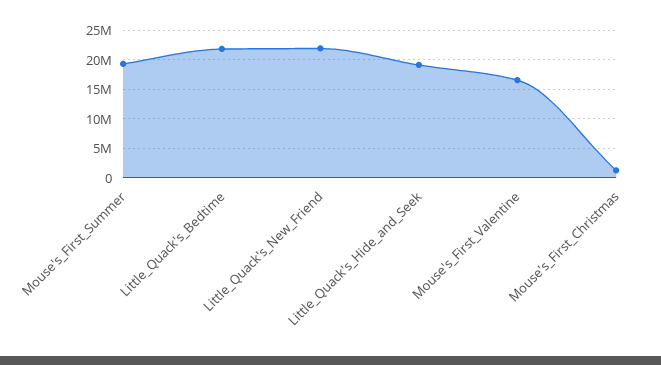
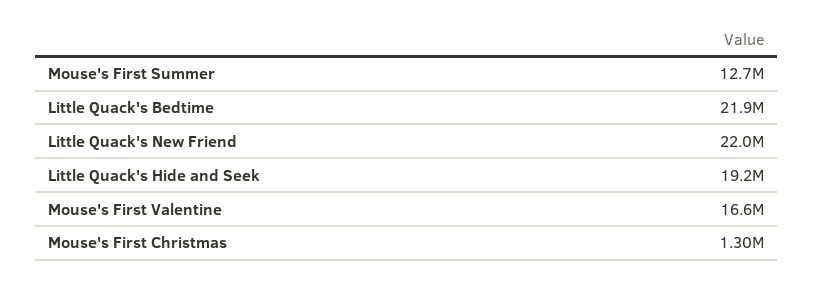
Mouse's_First_Summer: 20000000 -> 12700000

